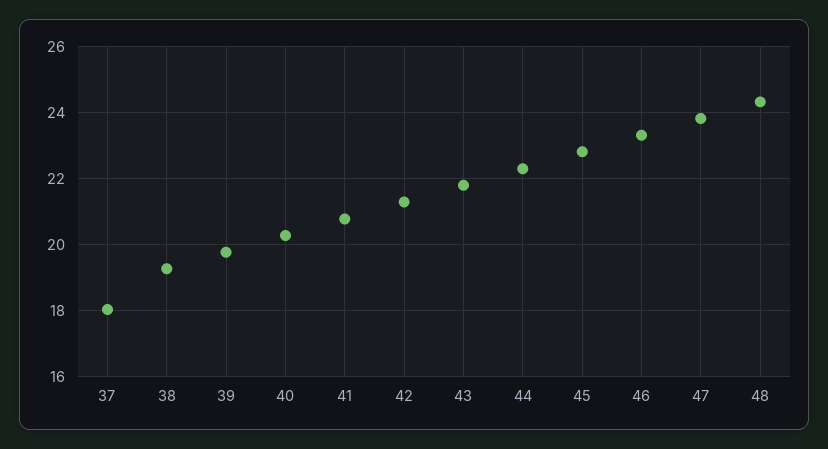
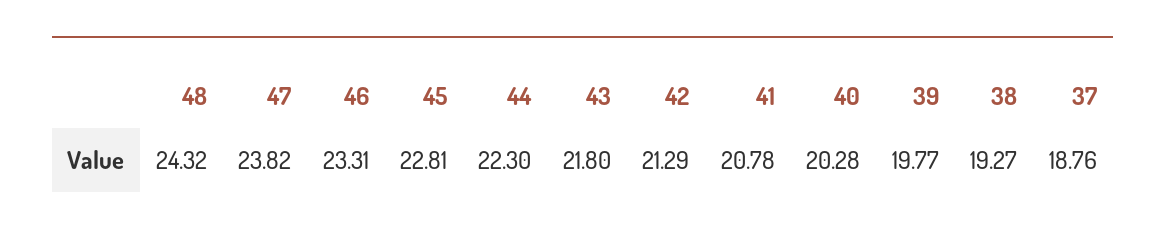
37: 18 -> 18.76

